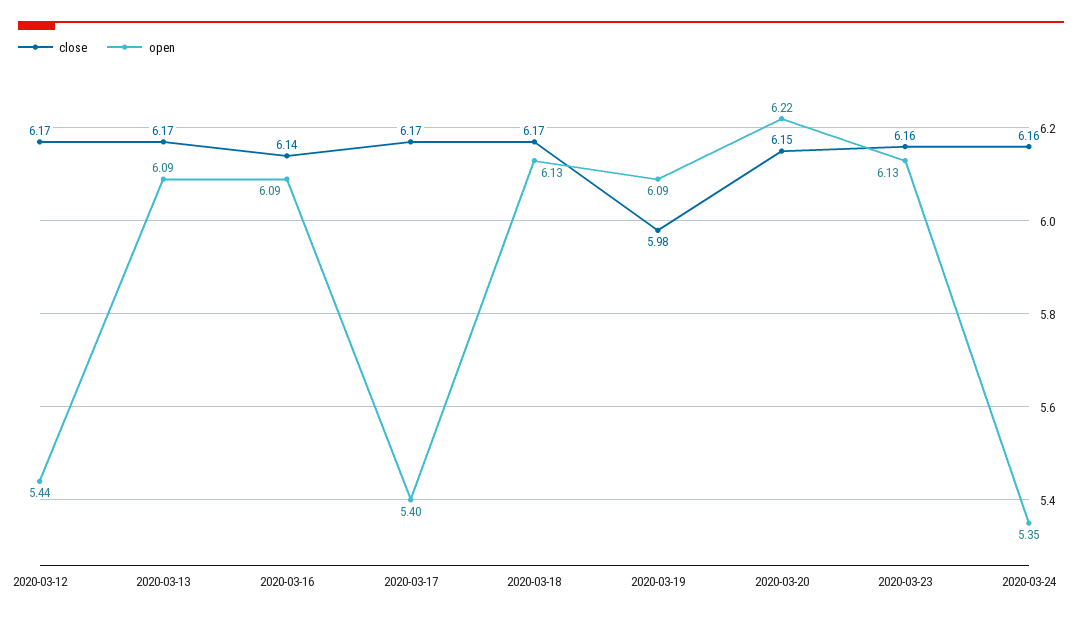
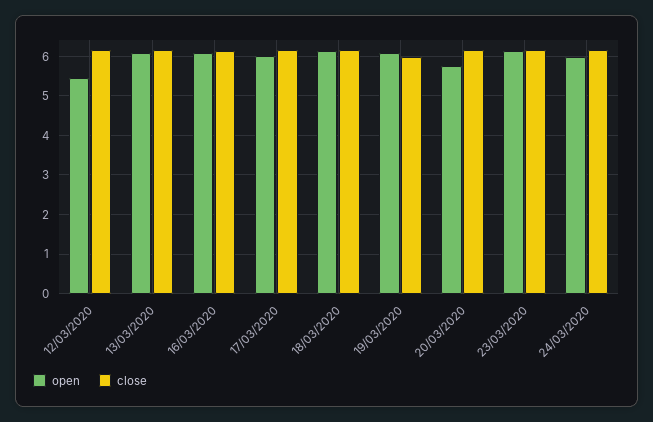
open, 2020-03-17: 5.4 -> 6
open, 2020-03-20: 6.22 -> 5.8
open, 2020-03-24: 5.35 -> 6

